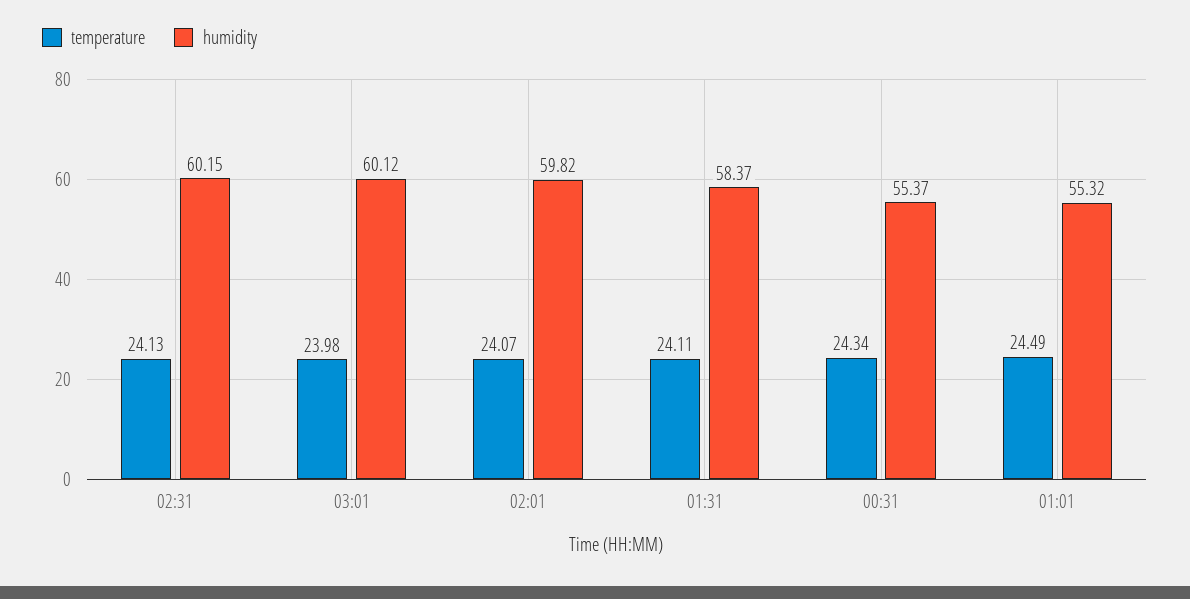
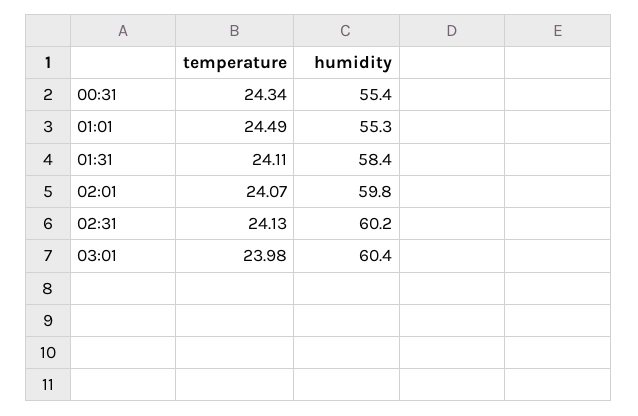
humidity, 03:01: 60.12 -> 60.4

